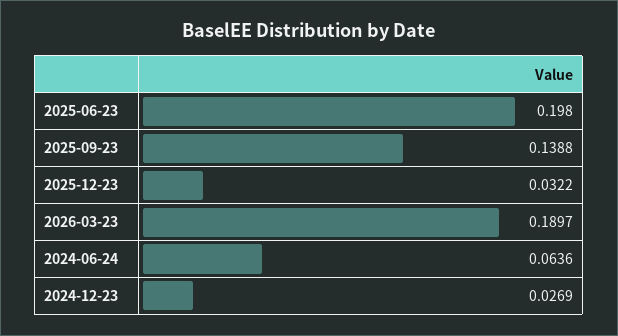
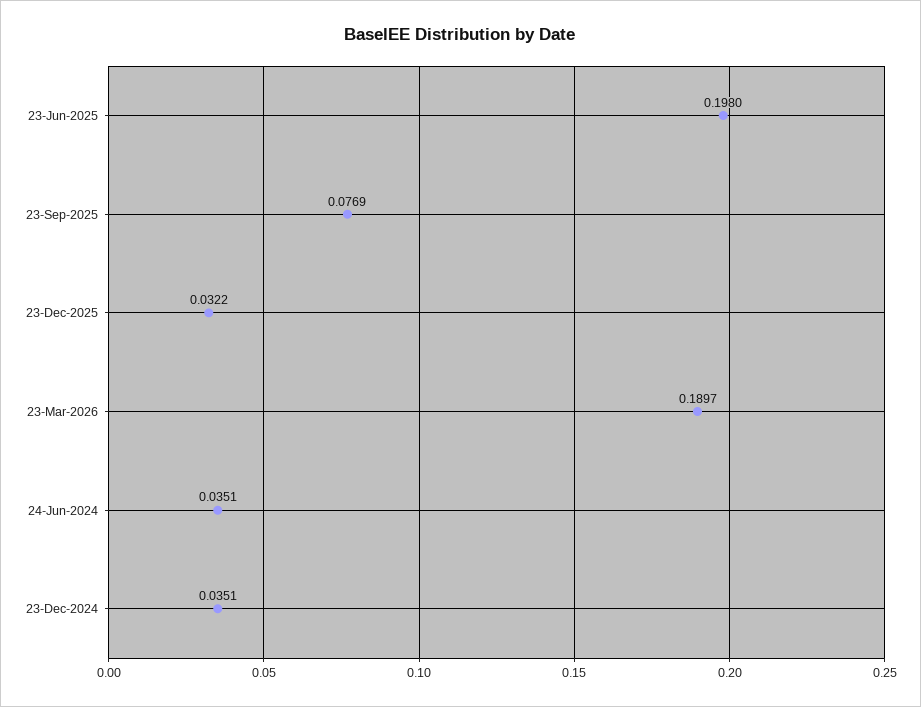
2025-09-23: 0.1388 -> 0.0769
2024-06-24: 0.0636 -> 0.0351
2024-12-23: 0.0269 -> 0.0351

